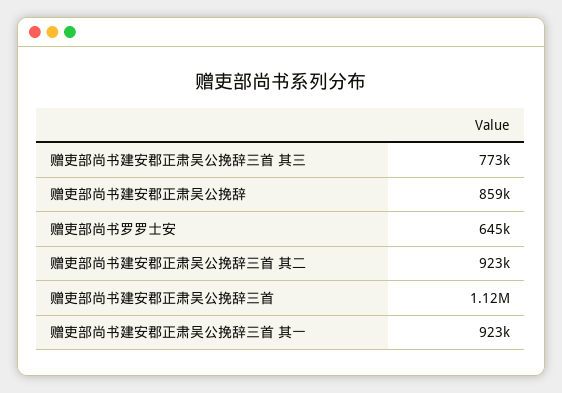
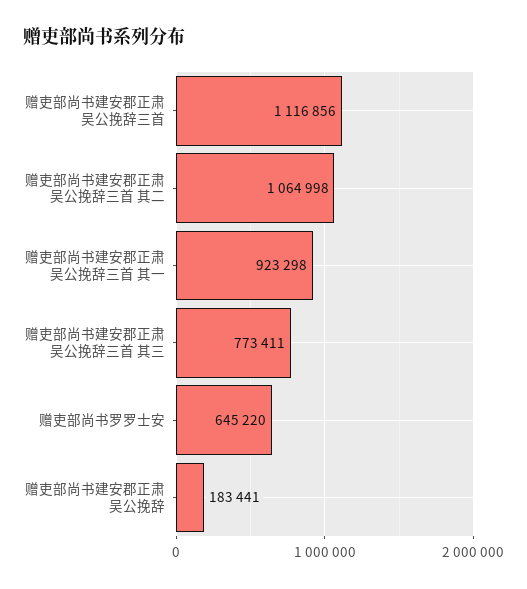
赠吏部尚书建安郡正肃吴公挽辞: 859000 -> 183441
赠吏部尚书建安郡正肃吴公挽辞三首 其二: 923000 -> 1064998

